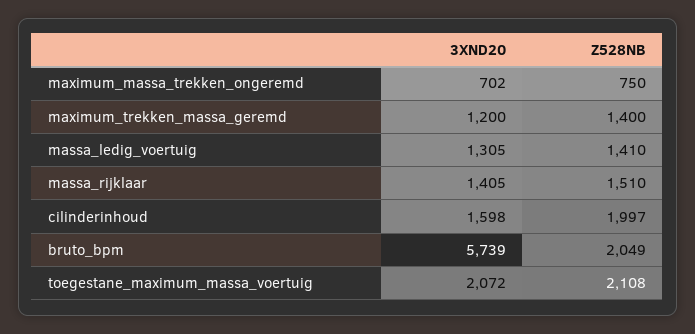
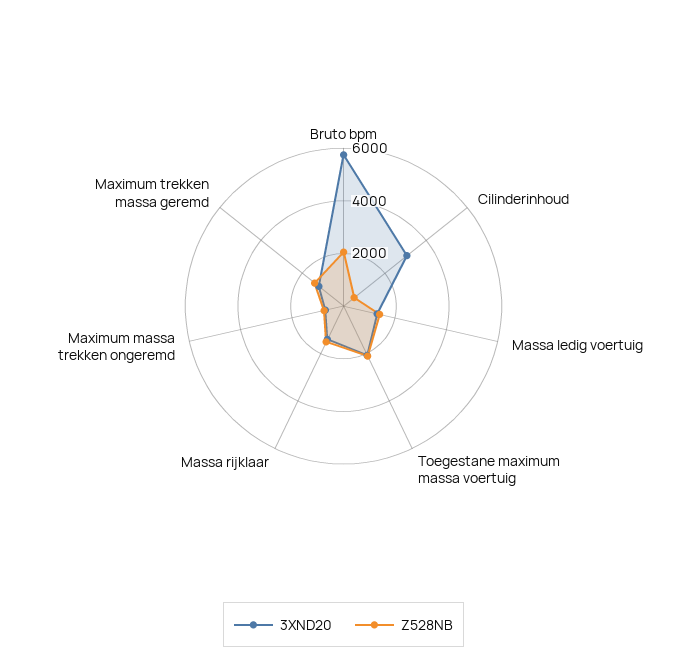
3XND20, cilinderinhoud: 1598 -> 3000
Z528NB, cilinderinhoud: 1997 -> 500

